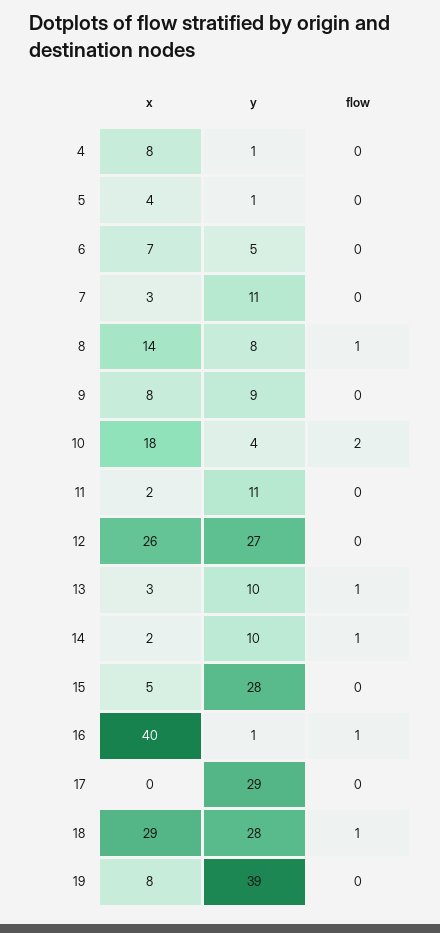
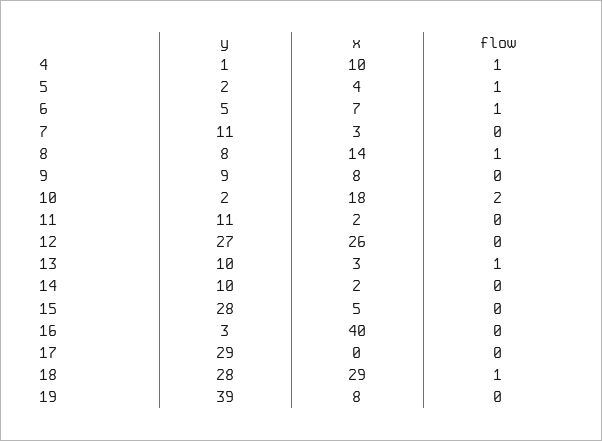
x, 4: 8 -> 10
flow, 4: 0 -> 1
y, 5: 1 -> 2
flow, 5: 0 -> 1
flow, 6: 0 -> 1
y, 10: 4 -> 2
flow, 14: 1 -> 0
y, 16: 1 -> 3
flow, 16: 1 -> 0

